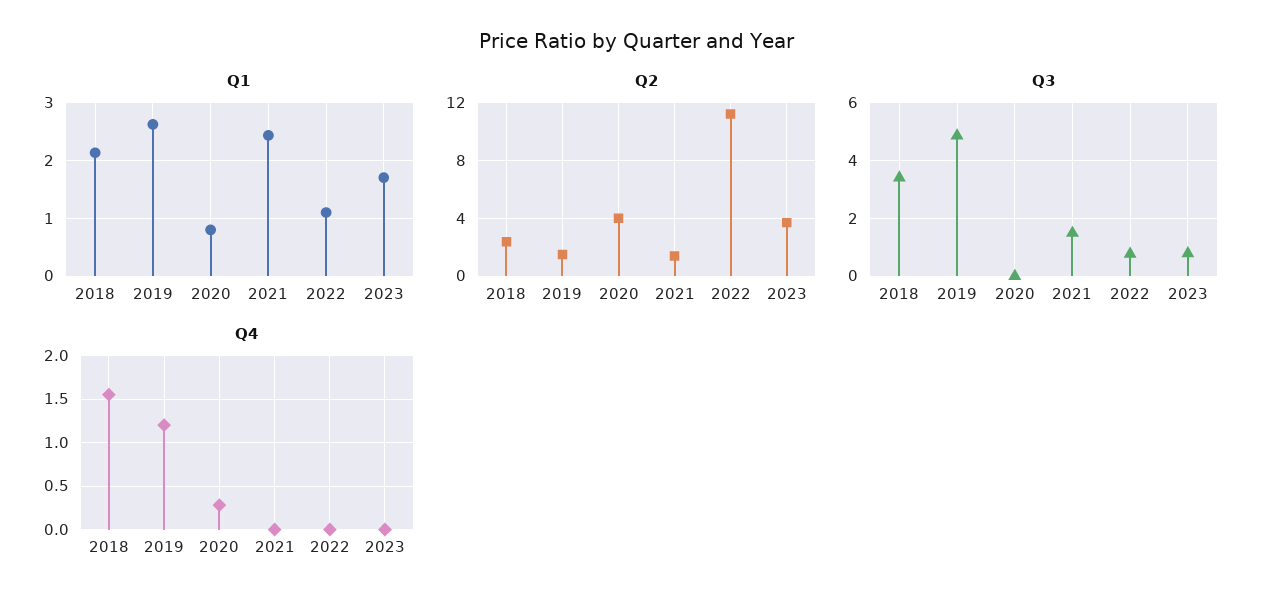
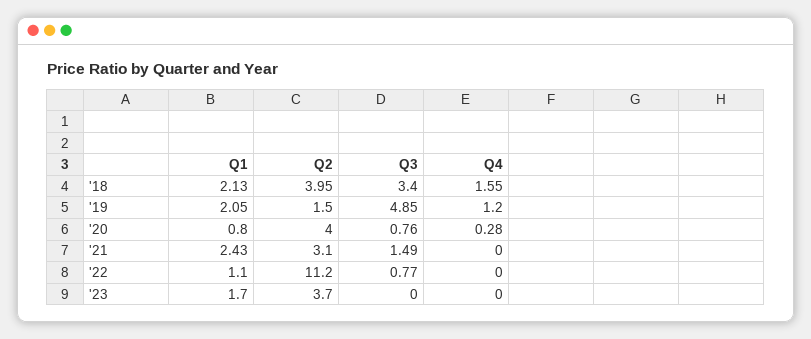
Q1, 2019: 2.6 -> 2.05
Q2, 2018: 2.5 -> 3.95
Q2, 2021: 1.5 -> 3.1
Q3, 2020: 0 -> 0.76
Q3, 2023: 0.75 -> 0

